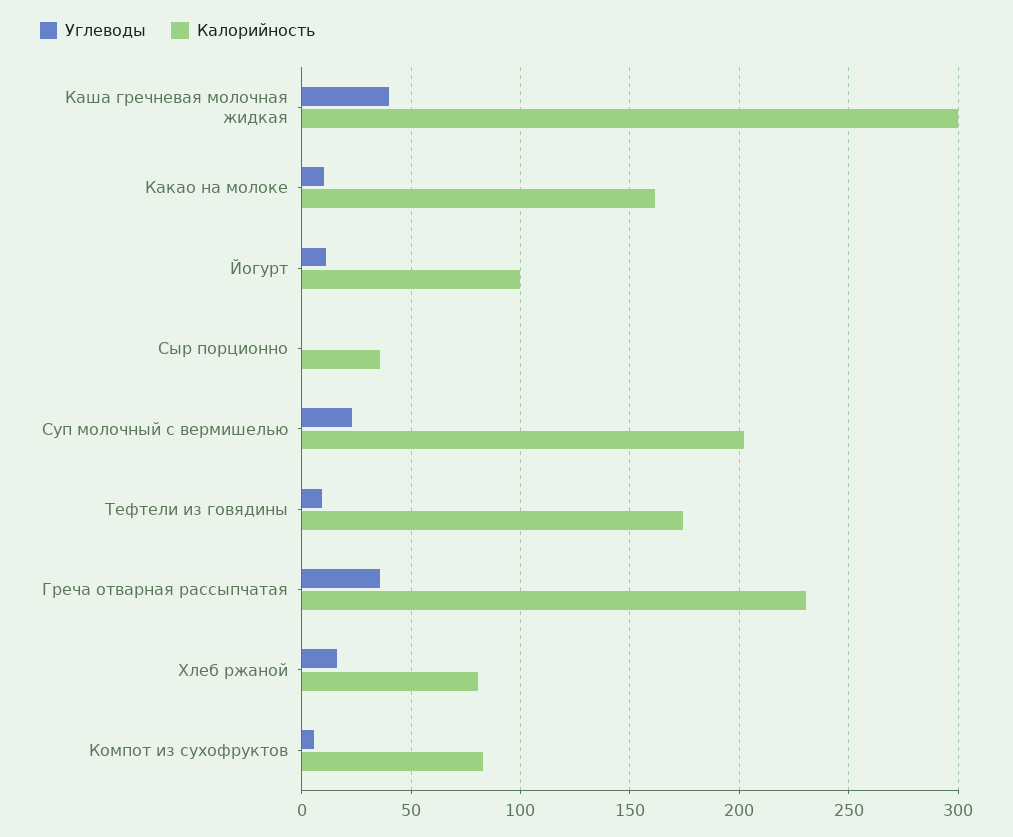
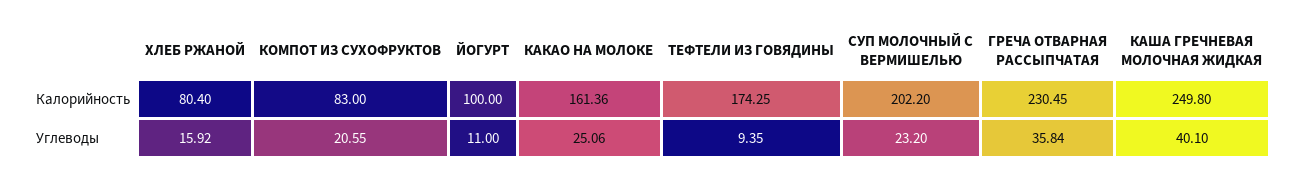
Калорийность, Каша гречневая молочная жидкая: 300 -> 249.8
Углеводы, Какао на молоке: 10 -> 25.06
Углеводы, Сыр порционно: 0 -> none
Калорийность, Сыр порционно: 35 -> none
Углеводы, Компот из сухофруктов: 5 -> 20.55

